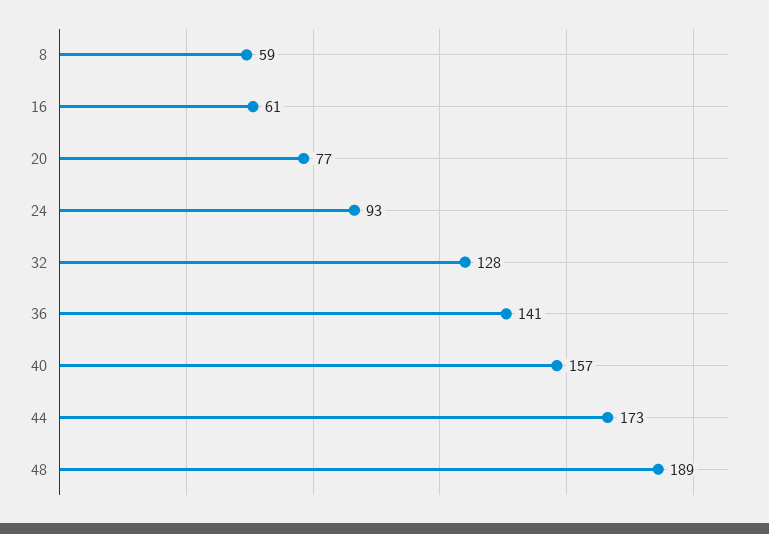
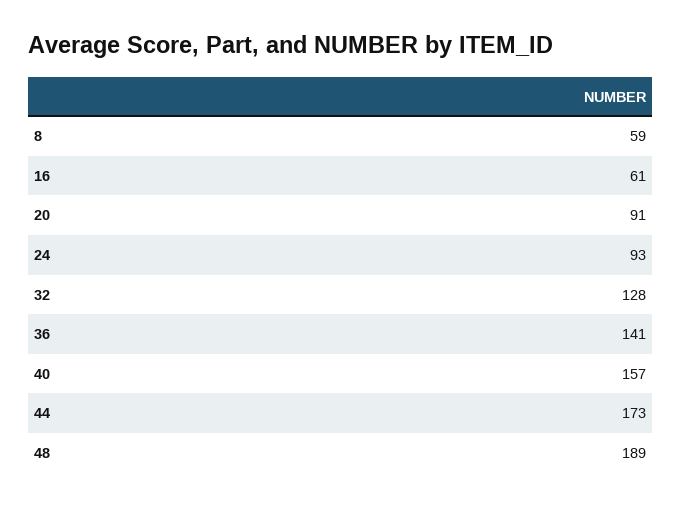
20: 77 -> 91

